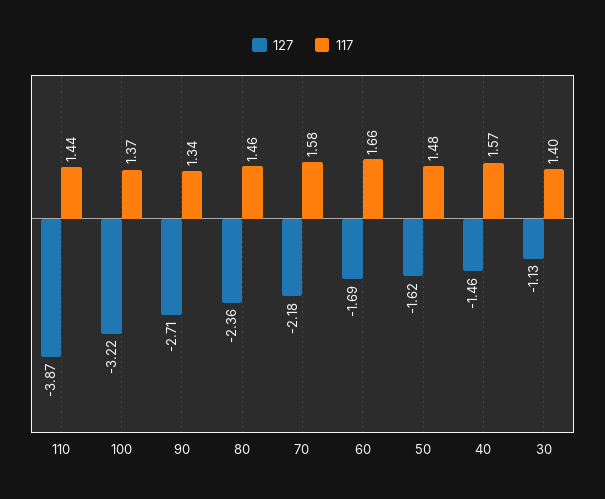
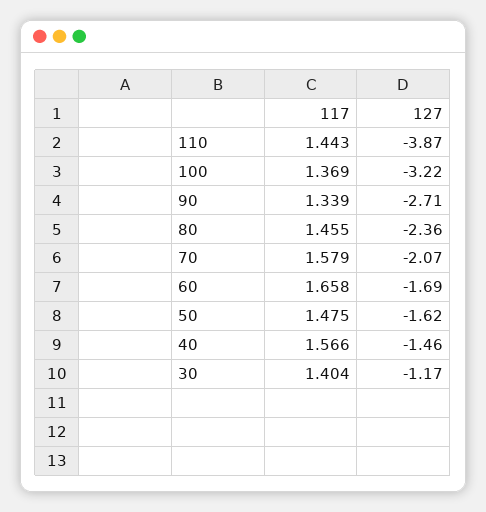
127, 70: -2.18 -> -2.07
127, 30: -1.13 -> -1.17

